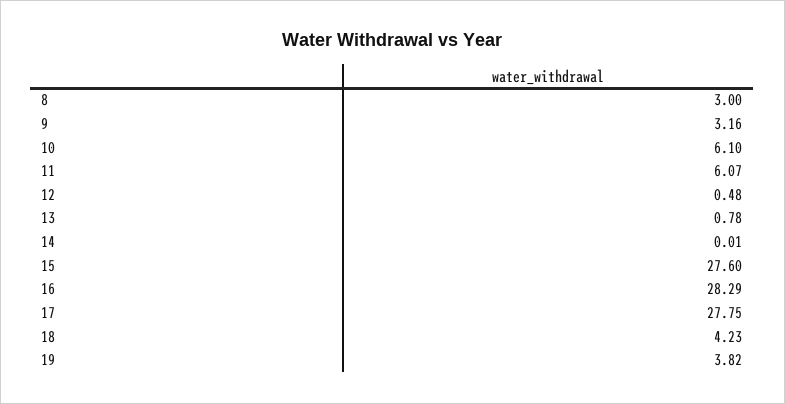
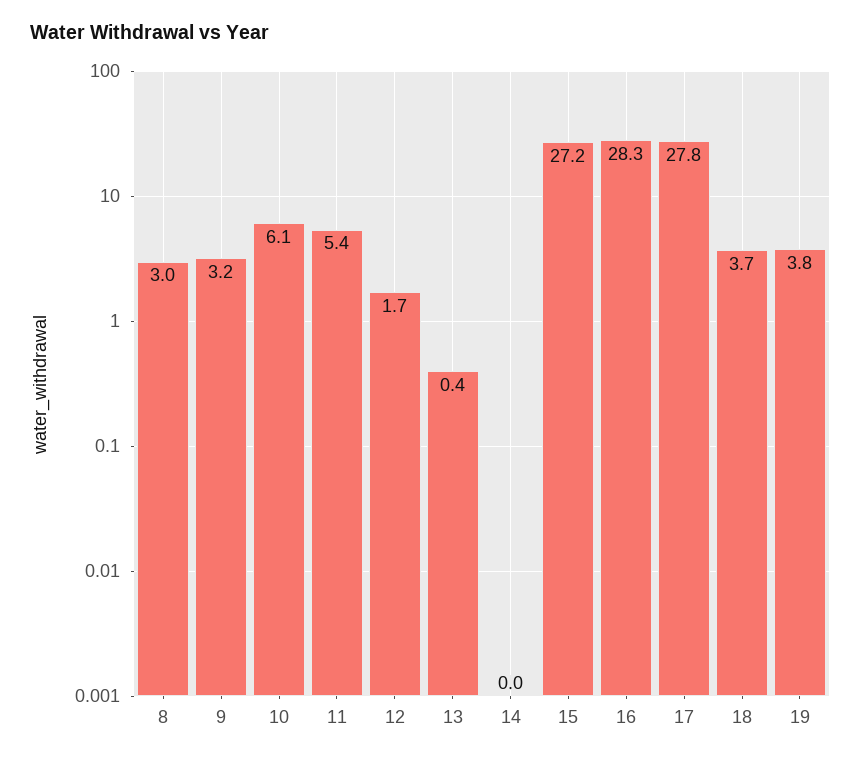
11: 6.07 -> 5.4
12: 0.48 -> 1.7
13: 0.78 -> 0.4
15: 27.6 -> 27.2
18: 4.23 -> 3.7

